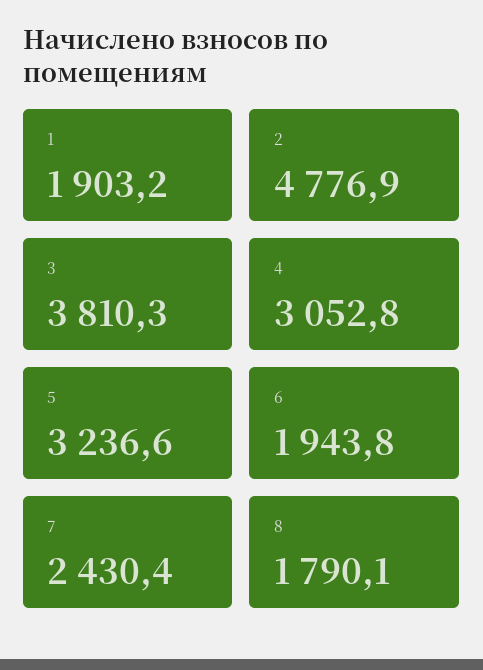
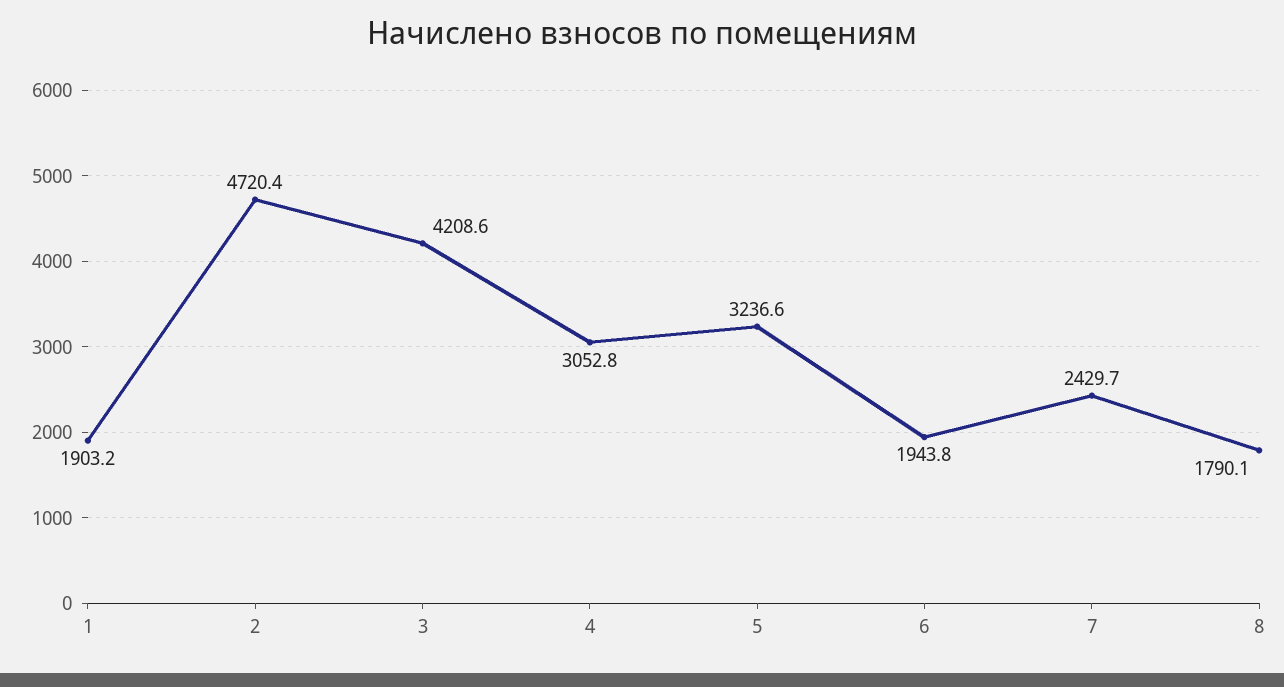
2: 4776.9 -> 4720.4
3: 3810.3 -> 4208.6
7: 2430.4 -> 2429.7

